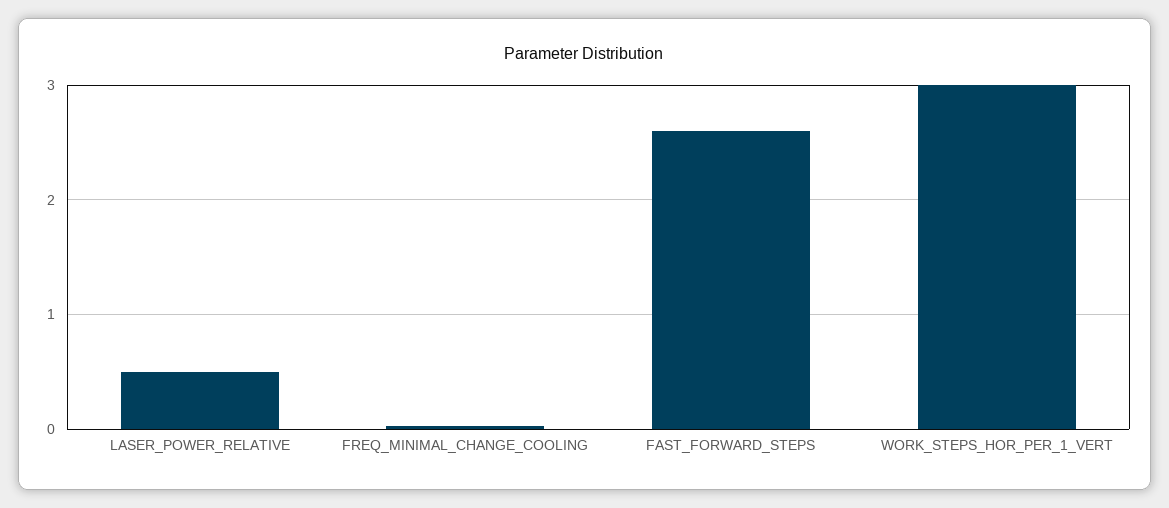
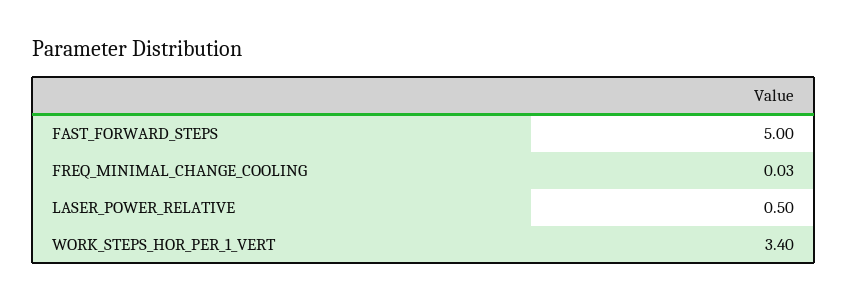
FAST_FORWARD_STEPS: 2.6 -> 5
WORK_STEPS_HOR_PER_1_VERT: 3 -> 3.4

